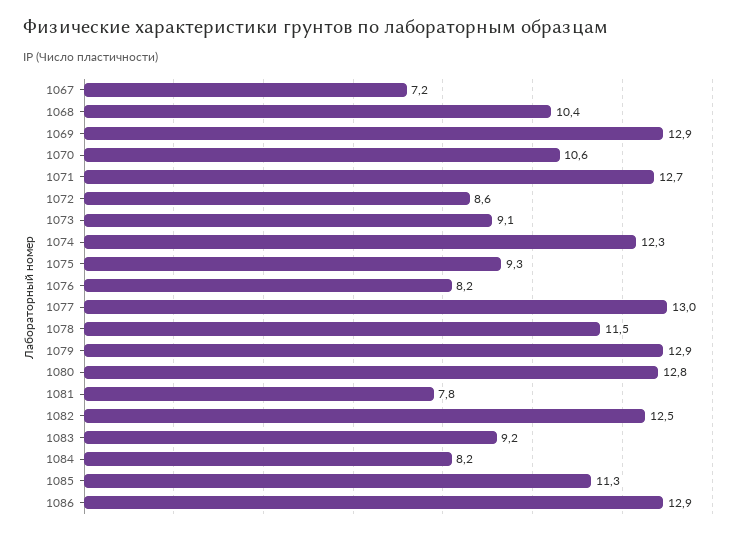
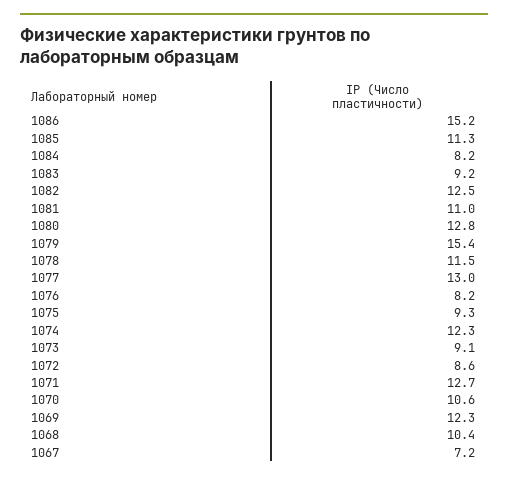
1069: 12.9 -> 12.3
1079: 12.9 -> 15.4
1081: 7.8 -> 11
1086: 12.9 -> 15.2

